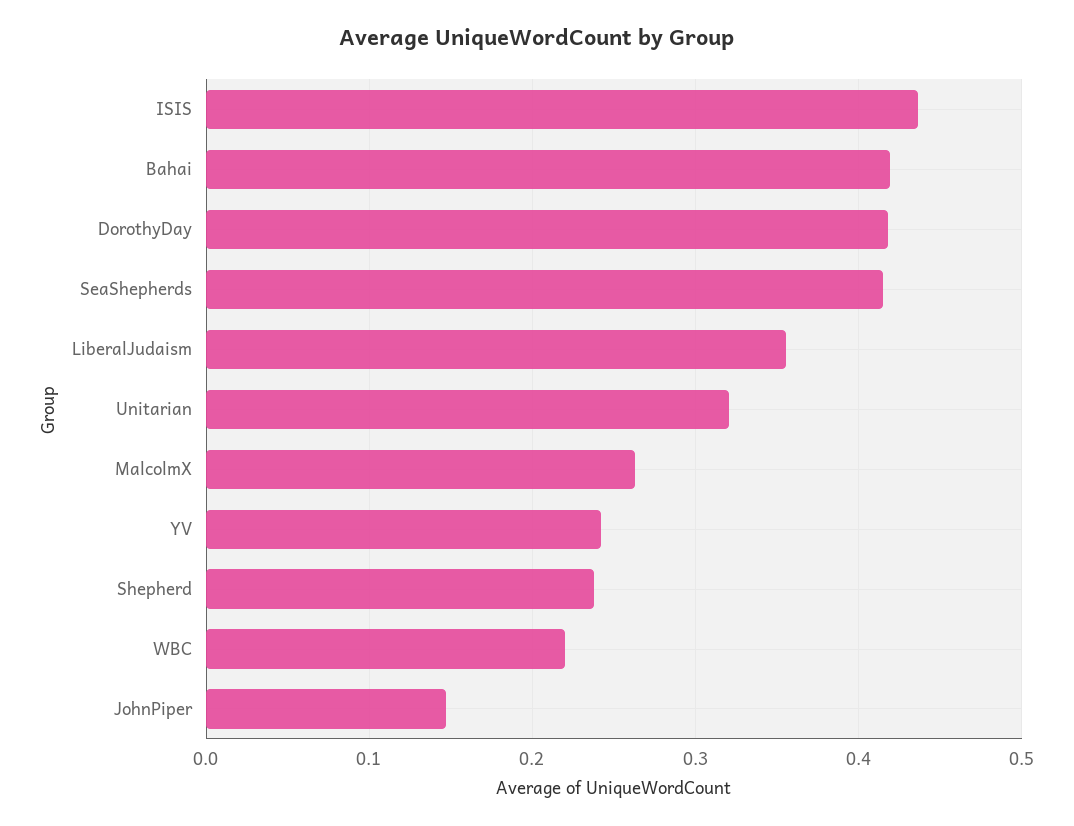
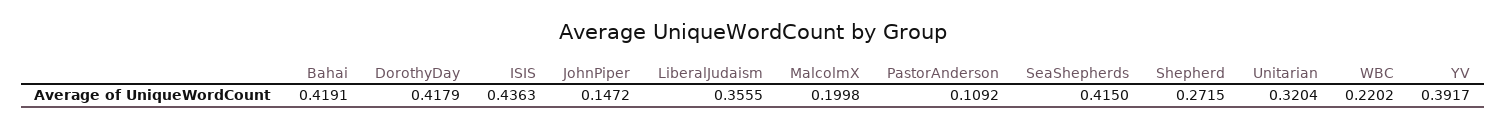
MalcolmX: 0.26 -> 0.1998
YV: 0.24 -> 0.3917
Shepherd: 0.24 -> 0.2715
PastorAnderson: none -> 0.1092

